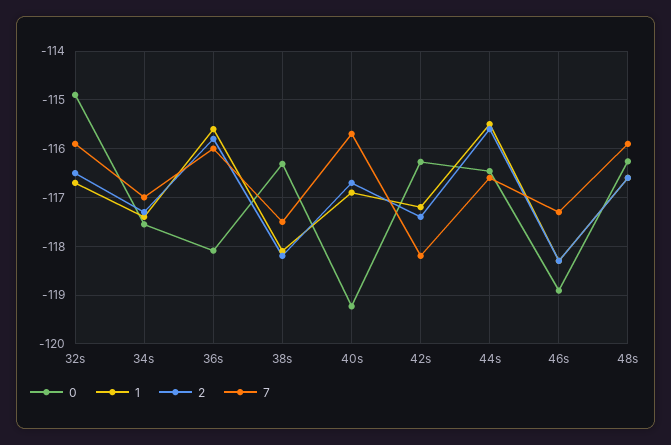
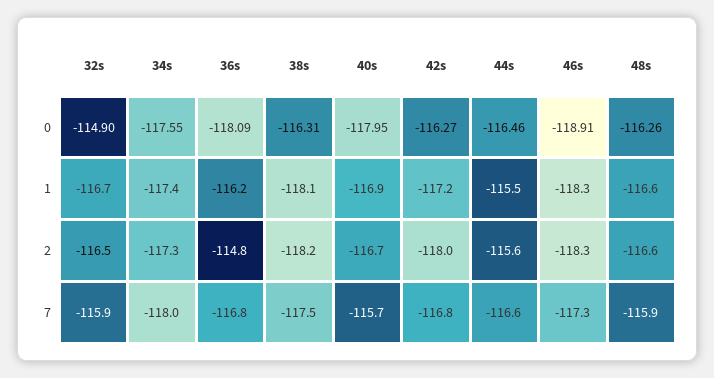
7, 34s: -117 -> -118
1, 36s: -115.6 -> -116.2
2, 36s: -115.8 -> -114.8
7, 36s: -116 -> -116.8
0, 40s: -119.2 -> -117.95
2, 42s: -117.4 -> -118
7, 42s: -118.2 -> -116.8

